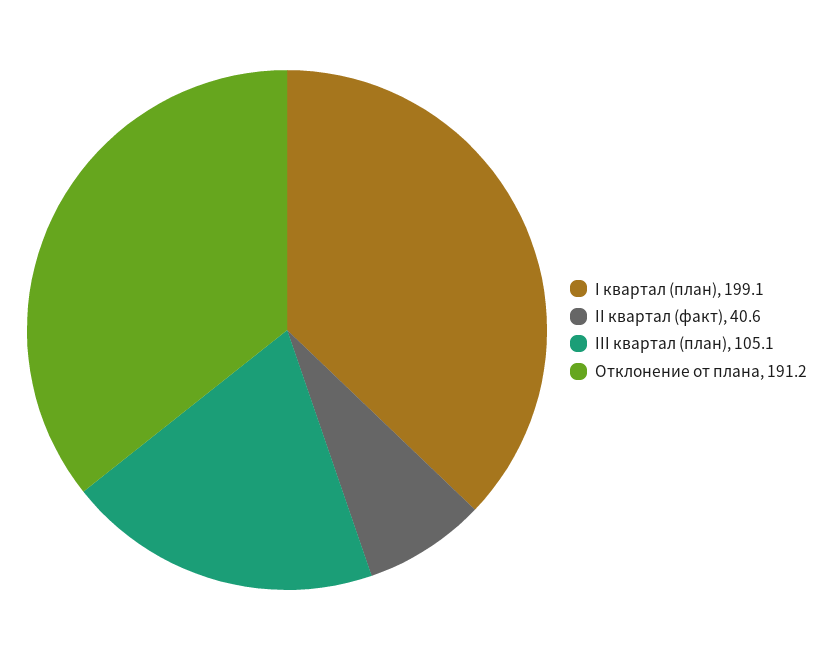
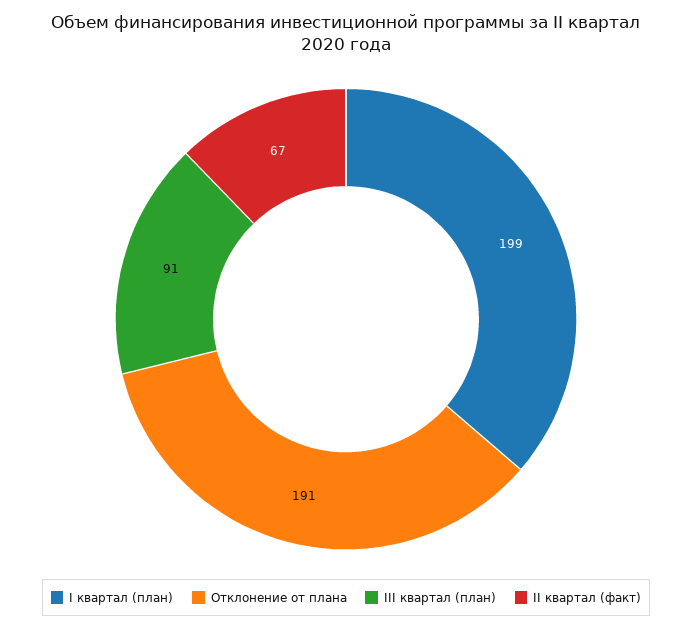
II квартал (факт): 40.6 -> 67
III квартал (план): 105.1 -> 91

